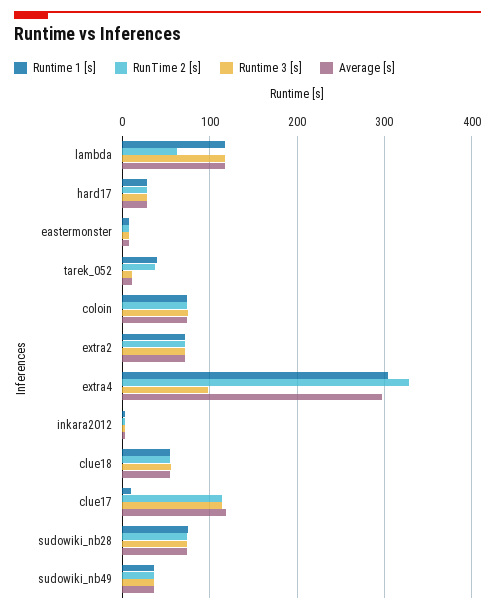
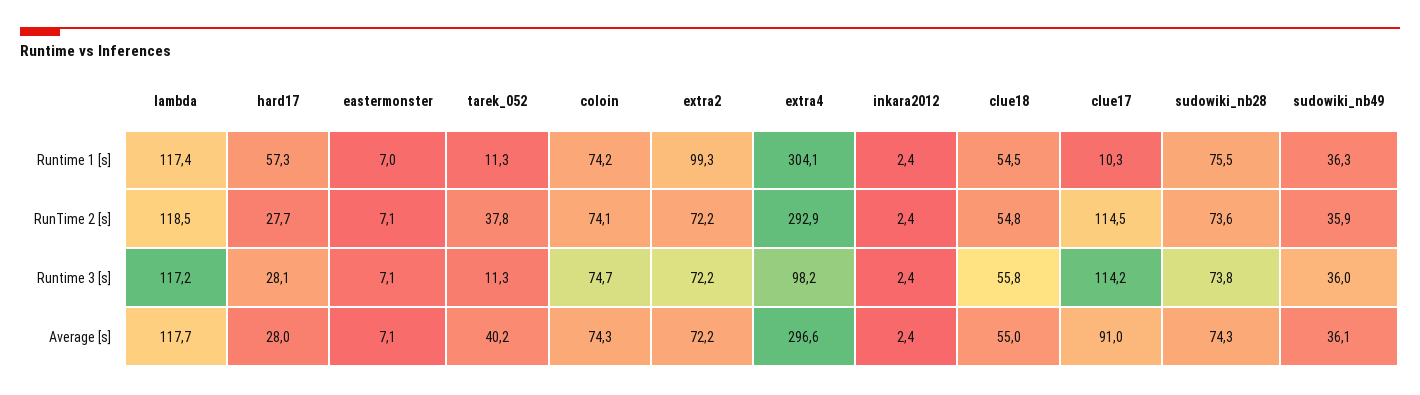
RunTime 2 [s], lambda: 60 -> 118.5
Runtime 1 [s], hard17: 30 -> 57.3
Runtime 1 [s], tarek_052: 40 -> 11.3
Average [s], tarek_052: 10 -> 40.2
Runtime 1 [s], extra2: 70 -> 99.3
RunTime 2 [s], extra4: 330 -> 292.9
Average [s], clue17: 120 -> 91

